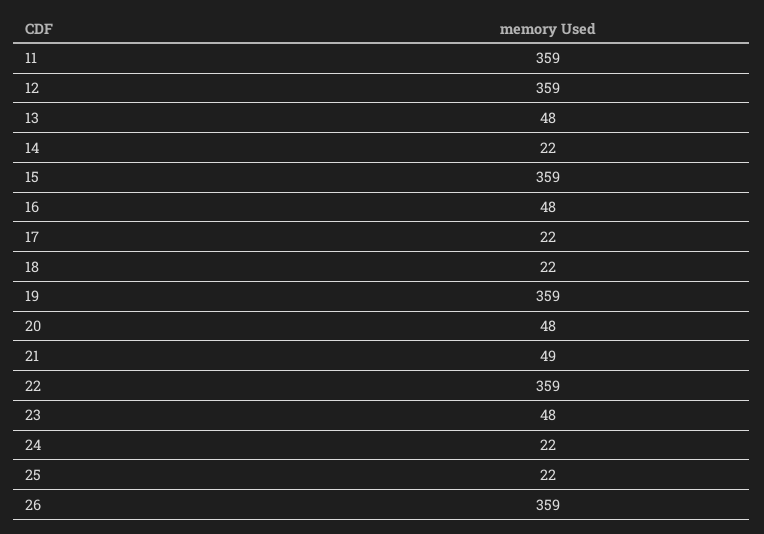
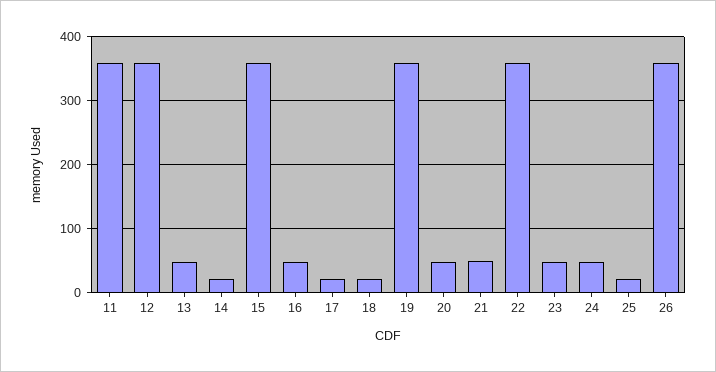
24: 22 -> 50

